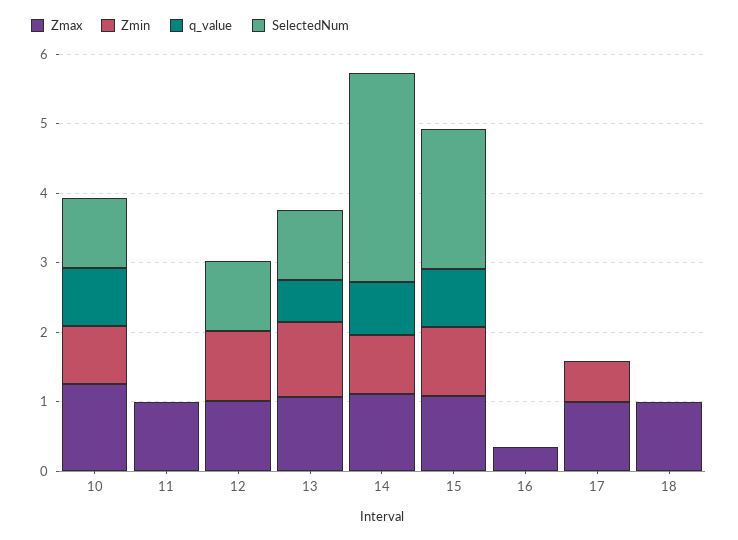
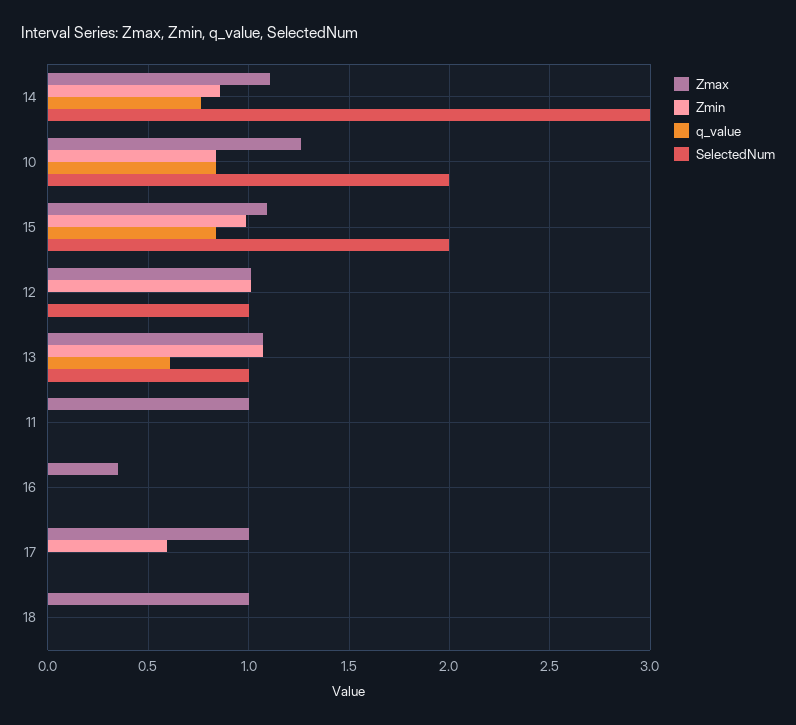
SelectedNum, 10: 1 -> 2

